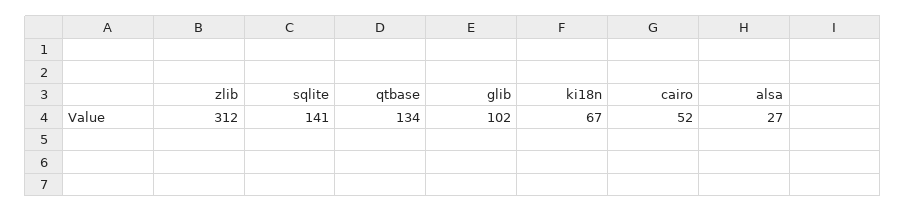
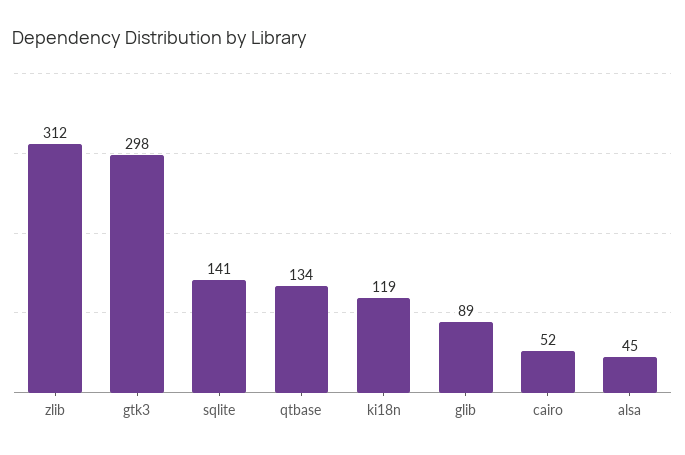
glib: 102 -> 89
ki18n: 67 -> 119
alsa: 27 -> 45
gtk3: none -> 298

